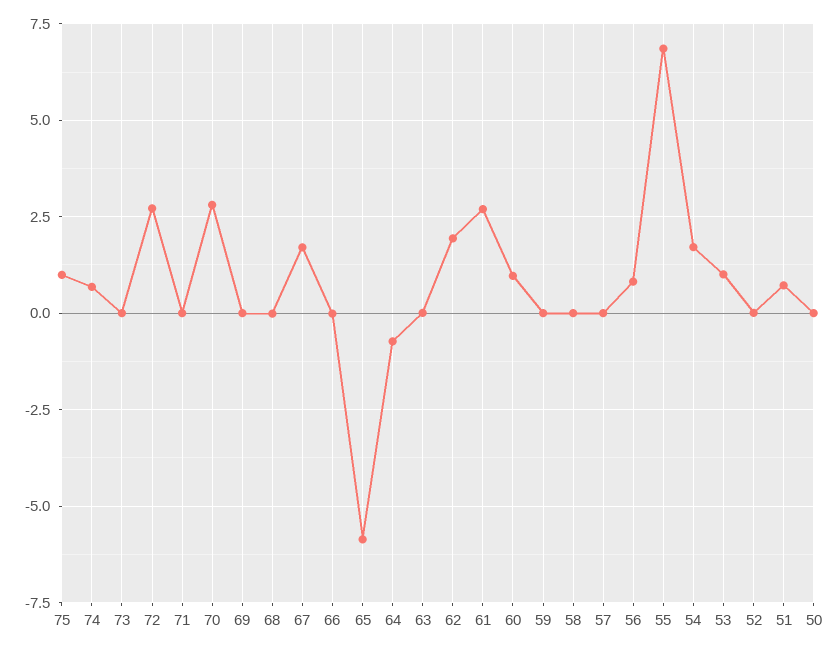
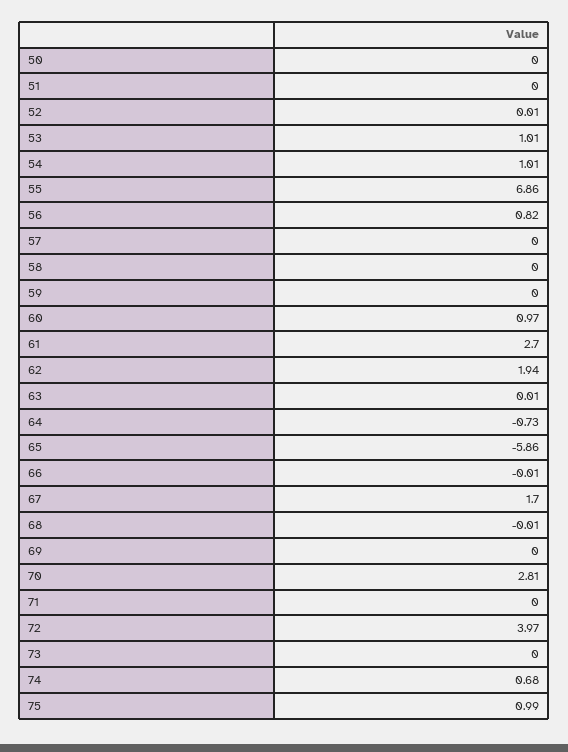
72: 2.75 -> 3.97
54: 1.75 -> 1.01
51: 0.75 -> 0

